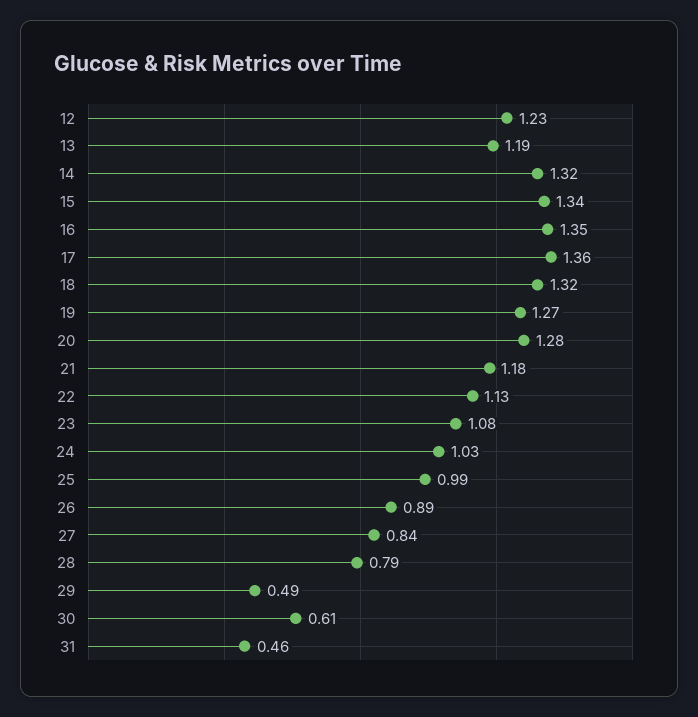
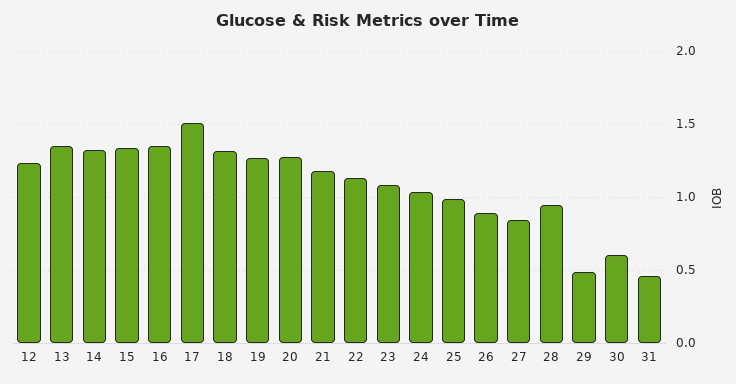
13: 1.19 -> 1.35
17: 1.36 -> 1.5
28: 0.79 -> 0.95

